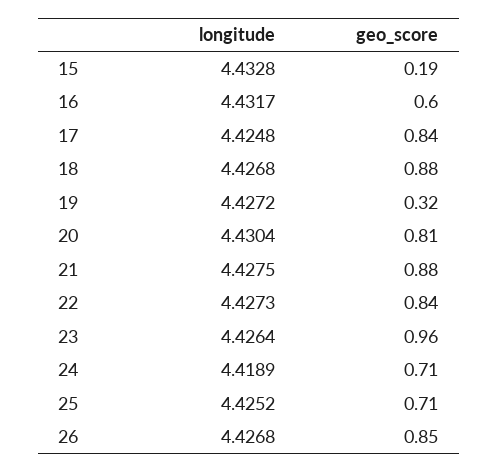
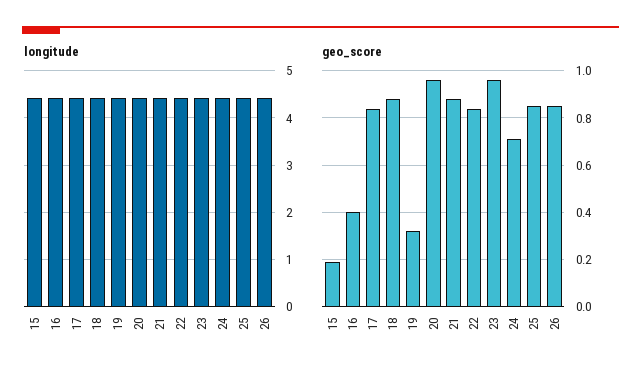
geo_score, 16: 0.6 -> 0.4
geo_score, 20: 0.81 -> 0.95
geo_score, 25: 0.71 -> 0.85

